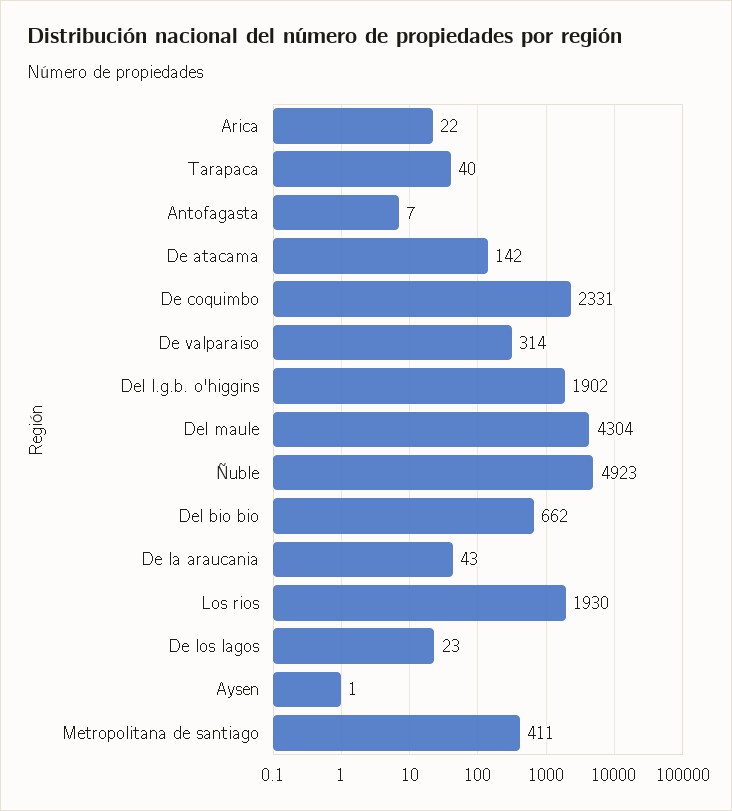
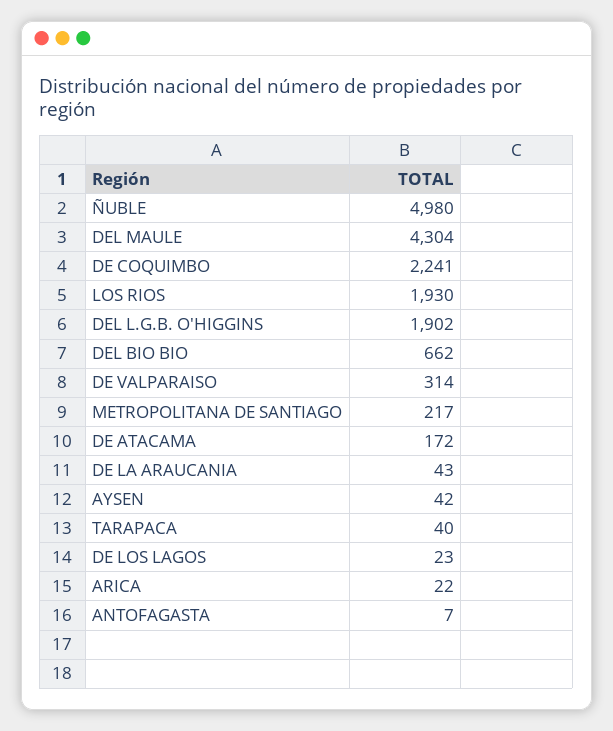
De atacama: 142 -> 172
De coquimbo: 2331 -> 2241
Ñuble: 4923 -> 4980
Aysen: 1 -> 42
Metropolitana de santiago: 411 -> 217

